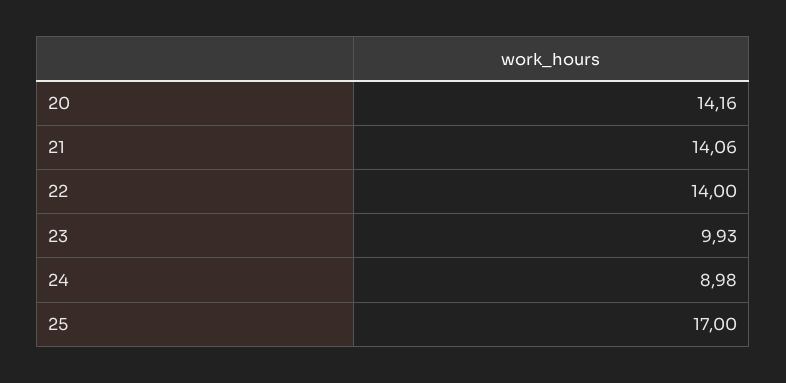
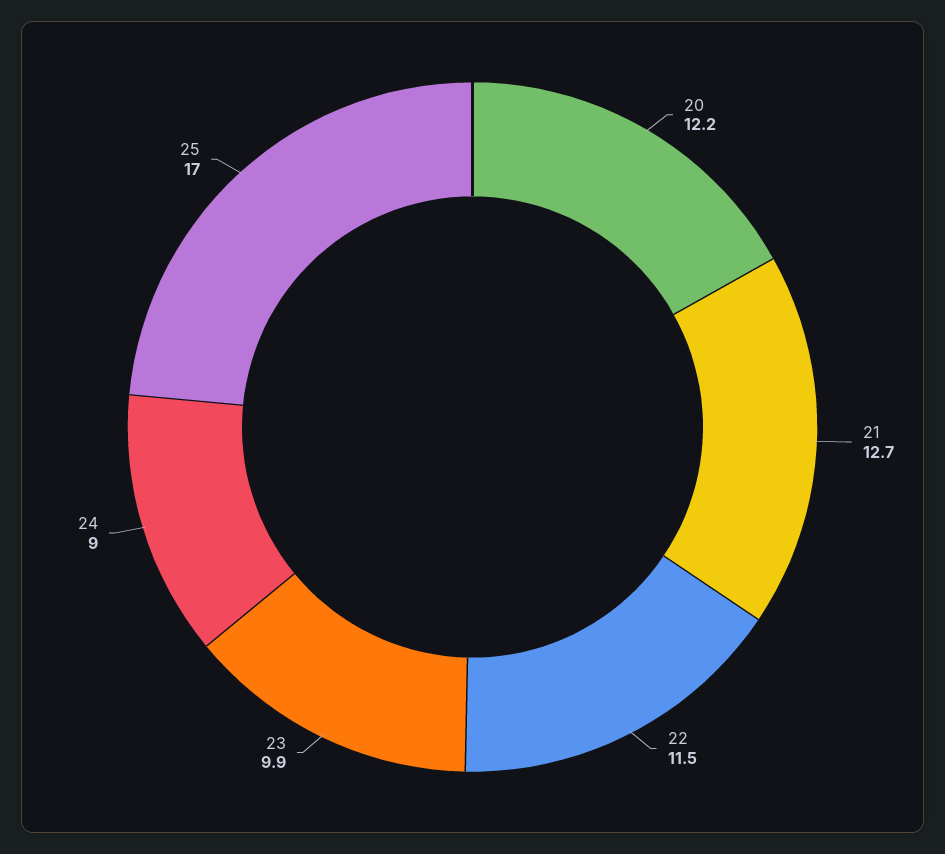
20: 14.16 -> 12.2
21: 14.06 -> 12.7
22: 14 -> 11.5

